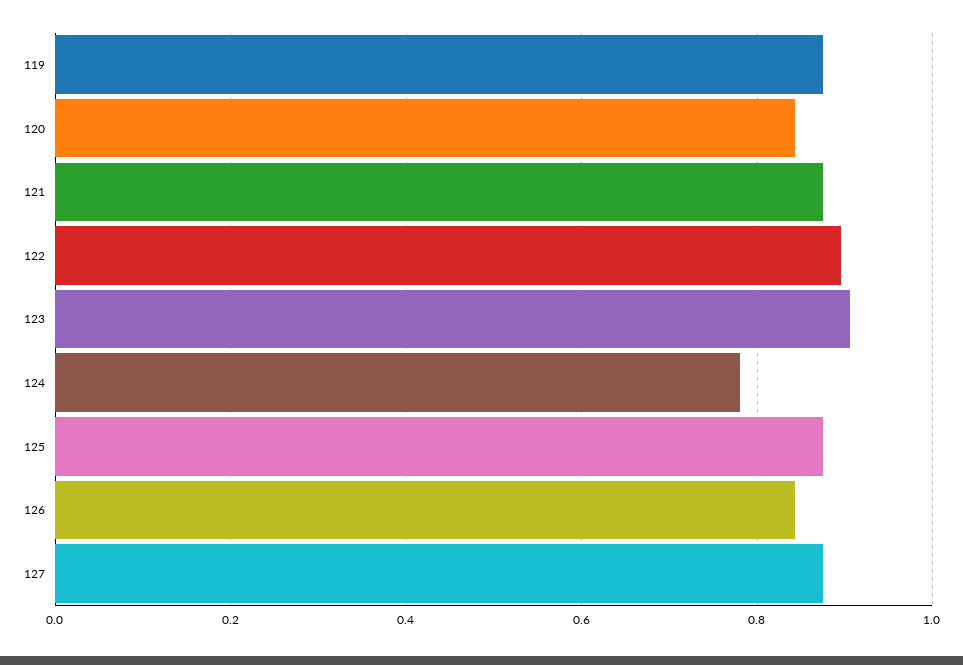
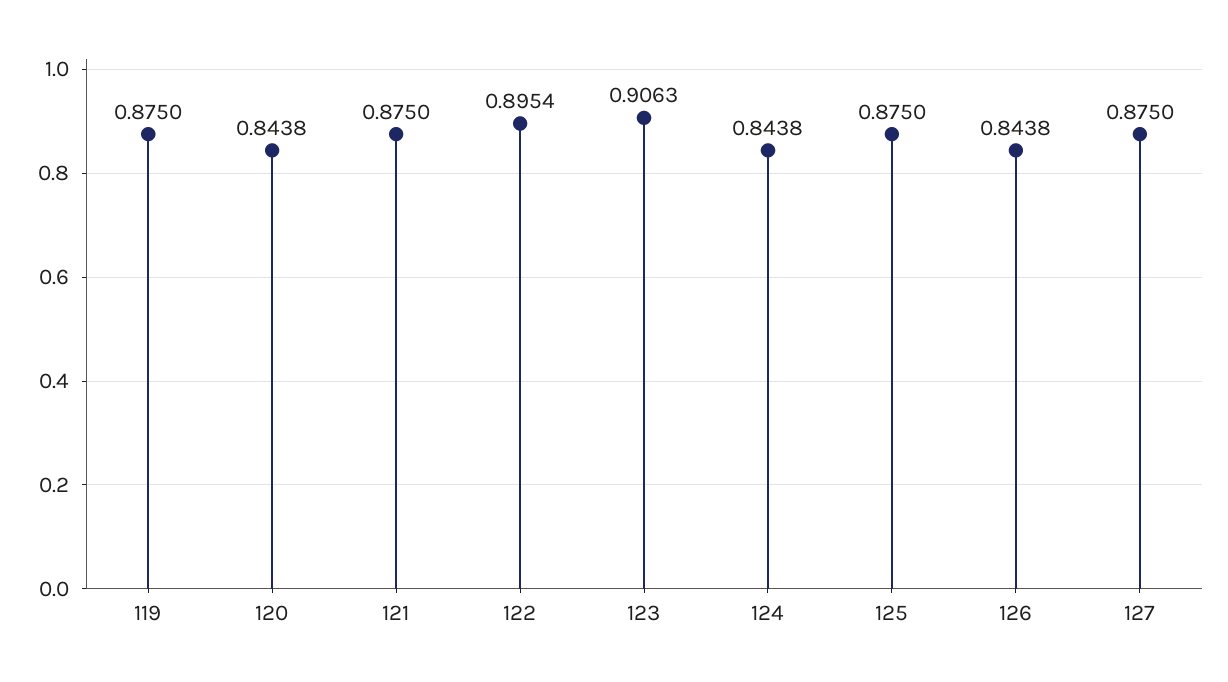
124: 0.78 -> 0.8438

